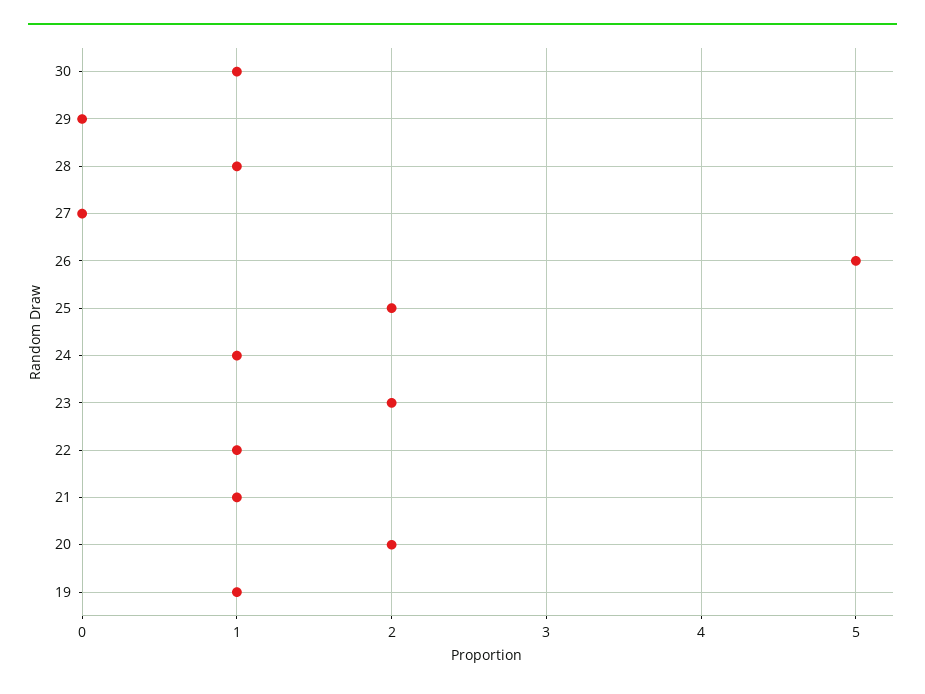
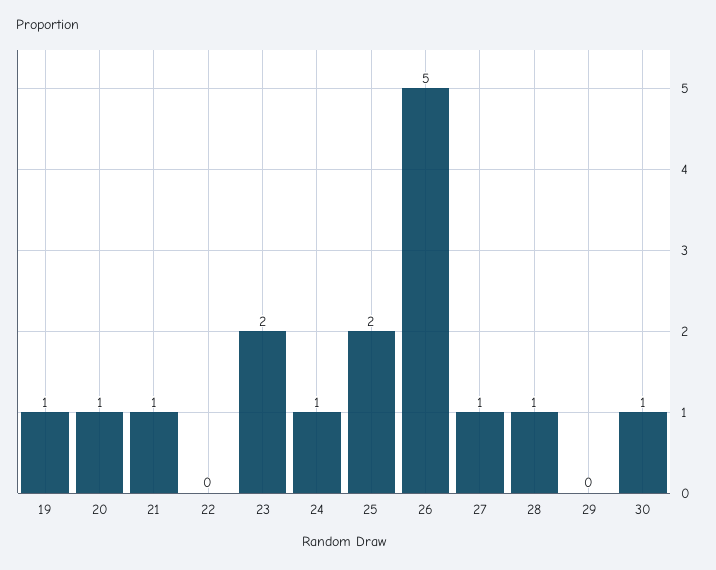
27: 0 -> 1
22: 1 -> 0
20: 2 -> 1

